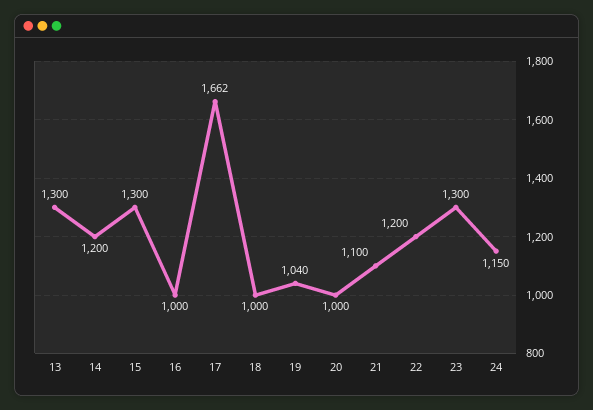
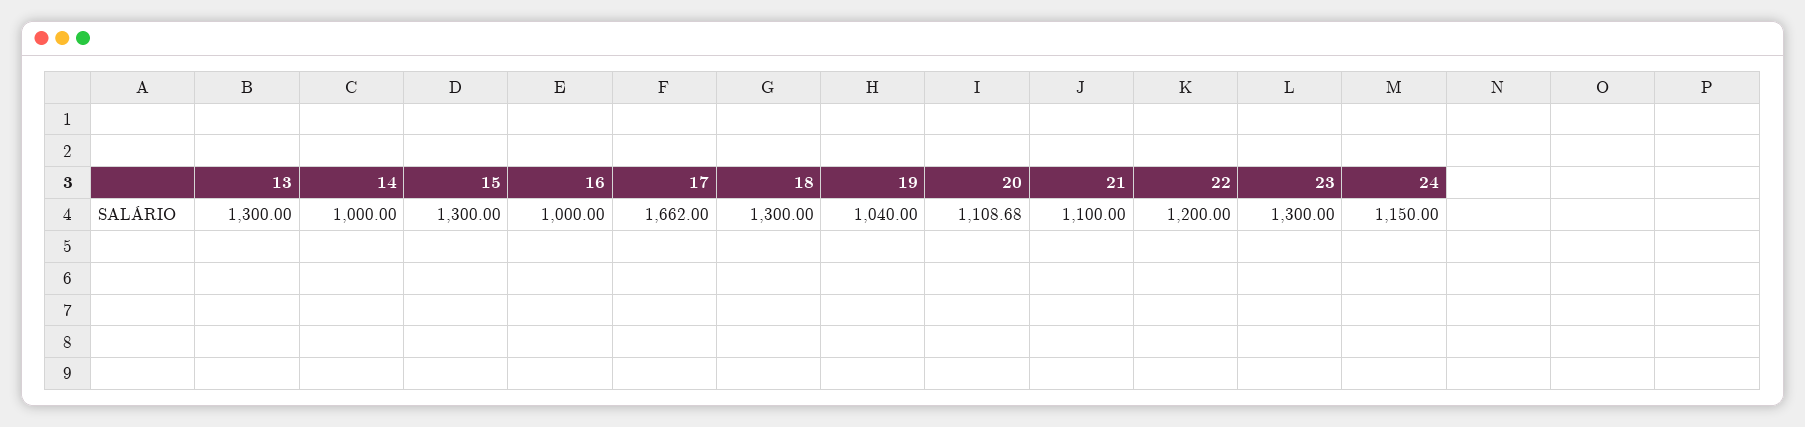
14: 1200 -> 1000
18: 1000 -> 1300
20: 1000 -> 1108.68

